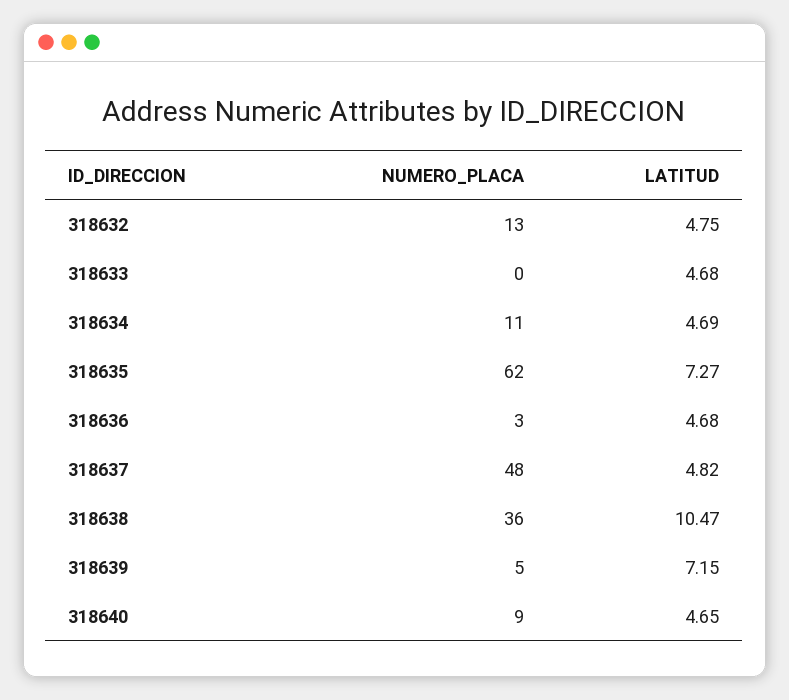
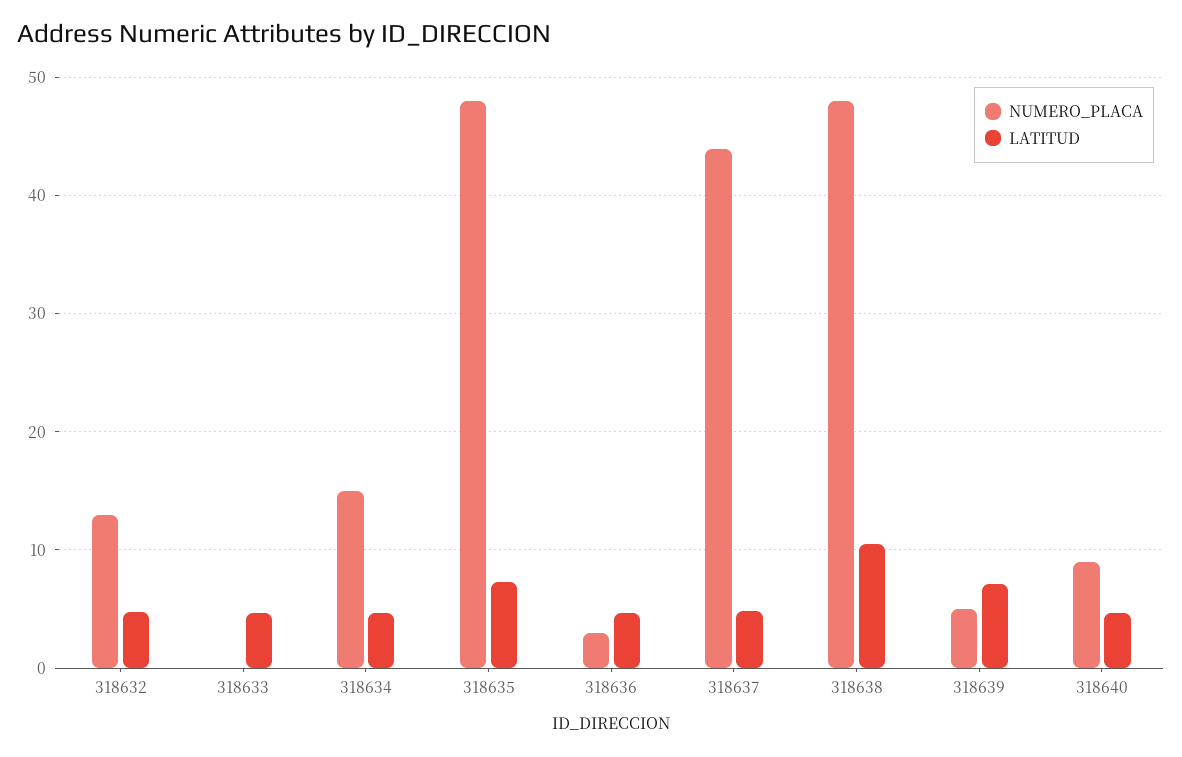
NUMERO_PLACA, 318634: 11 -> 15
NUMERO_PLACA, 318635: 62 -> 48
NUMERO_PLACA, 318637: 48 -> 44
NUMERO_PLACA, 318638: 36 -> 48

